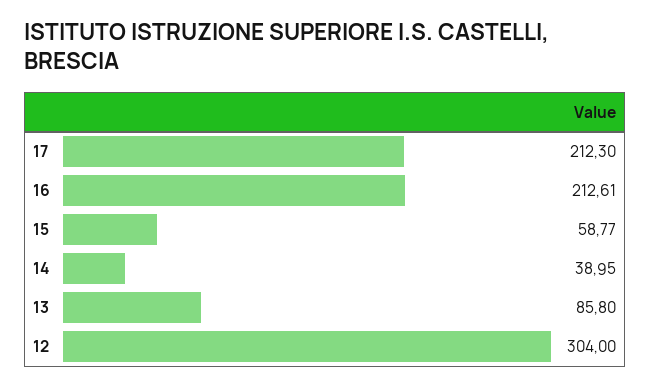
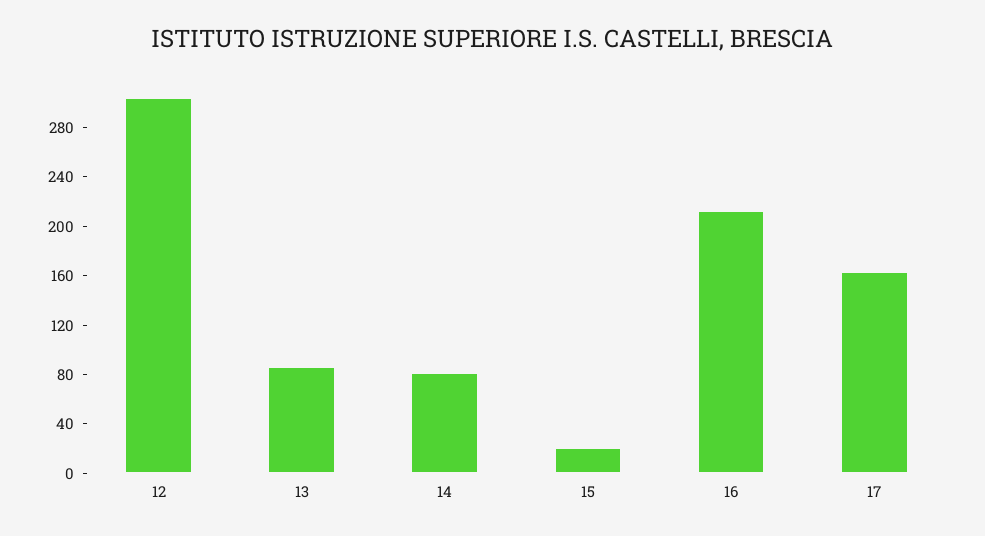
17: 212.3 -> 160
15: 58.77 -> 20
14: 38.95 -> 80

